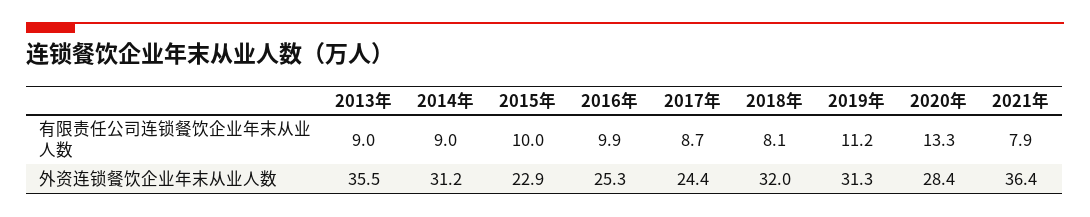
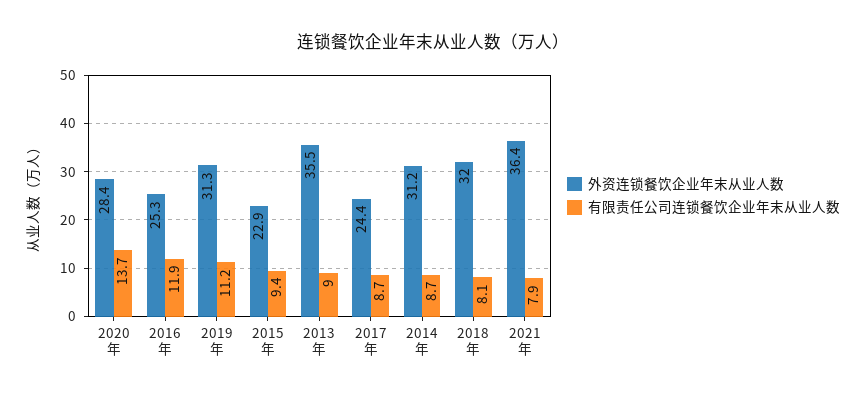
有限责任公司连锁餐饮企业年末从业人数, 2014年: 9 -> 8.7
有限责任公司连锁餐饮企业年末从业人数, 2015年: 10 -> 9.4
有限责任公司连锁餐饮企业年末从业人数, 2016年: 9.9 -> 11.9
有限责任公司连锁餐饮企业年末从业人数, 2020年: 13.3 -> 13.7

